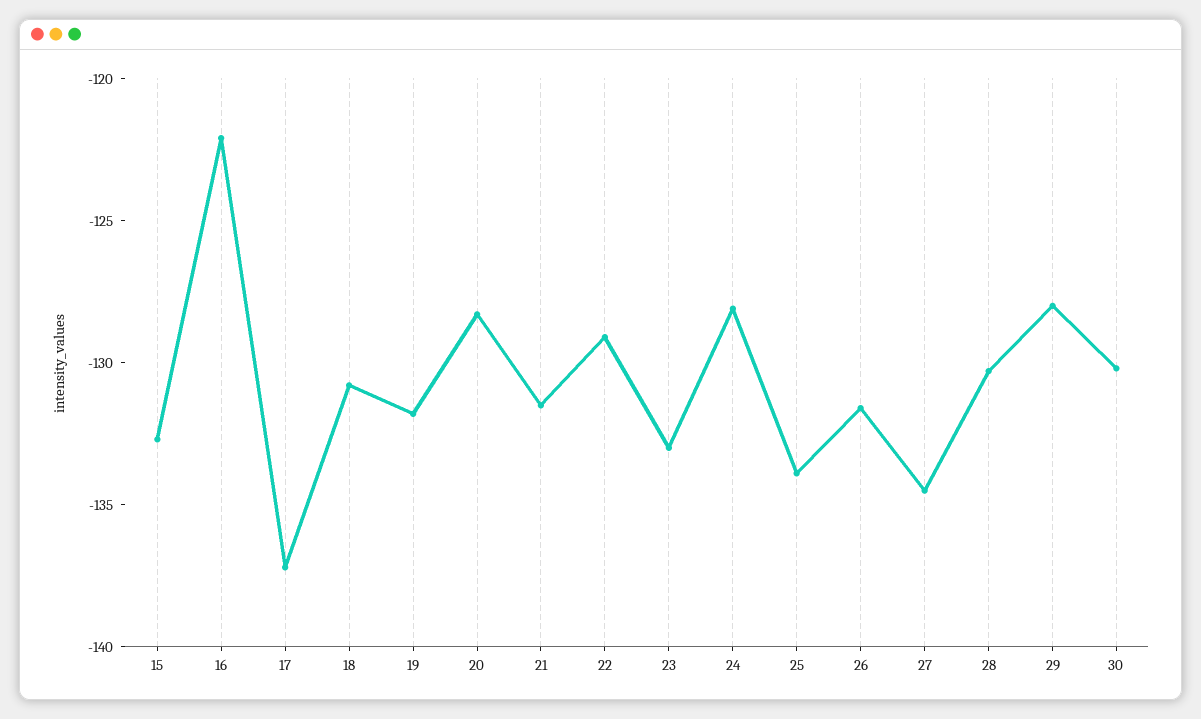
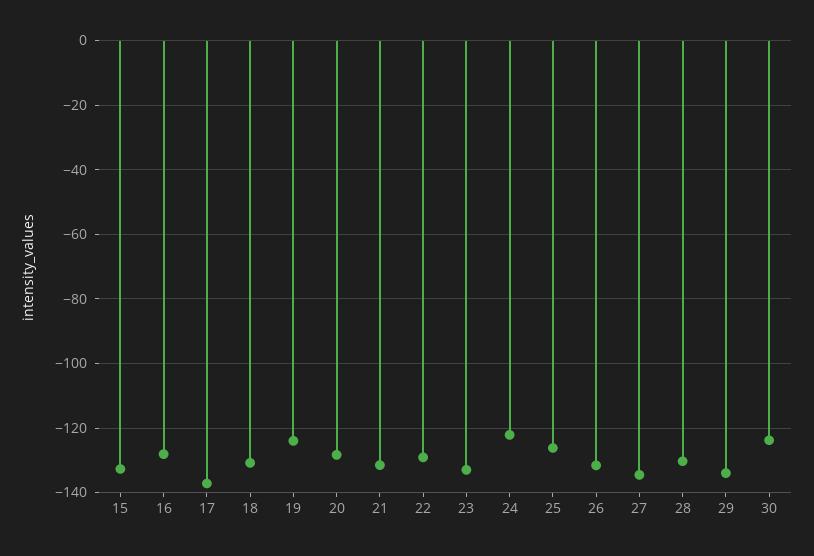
16: -122 -> -128
19: -132 -> -124
24: -128 -> -122
25: -134 -> -126
29: -128 -> -134
30: -130 -> -124

